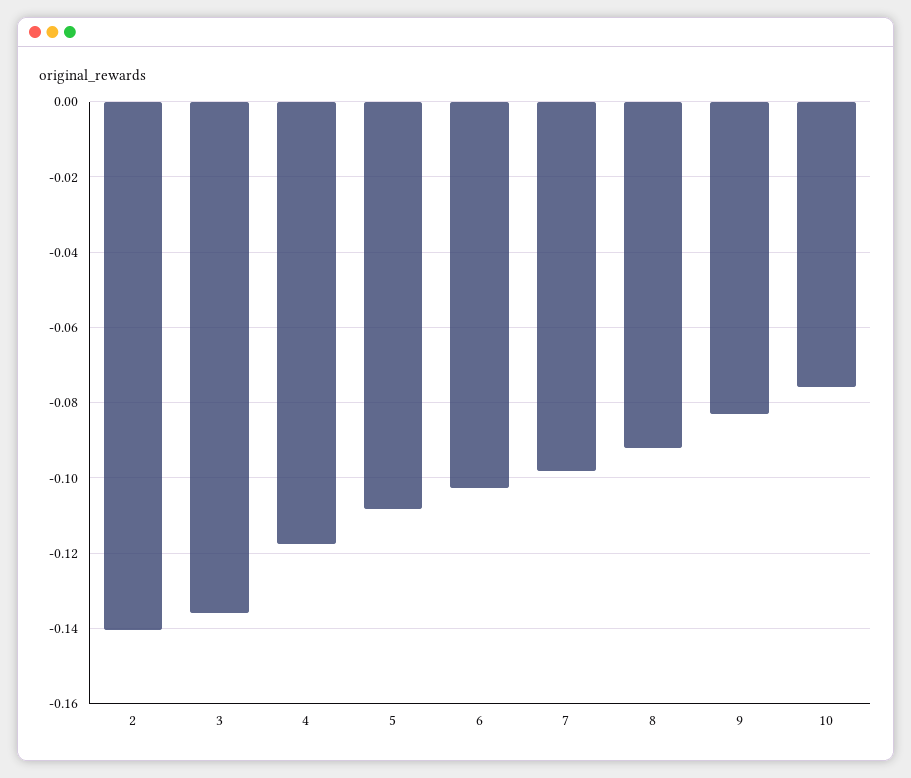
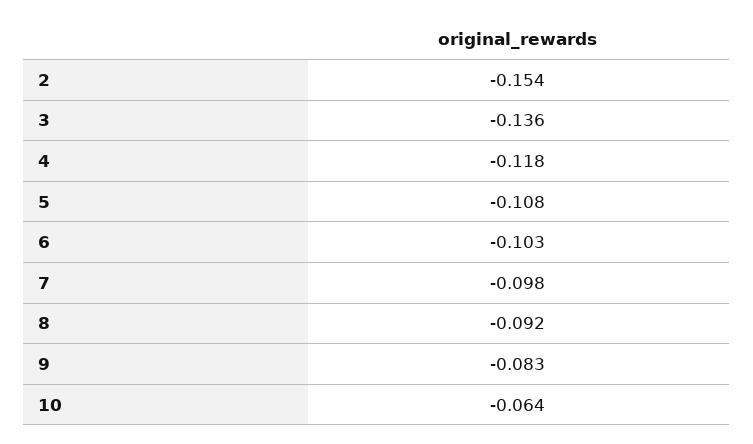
2: -0.14 -> -0.154
10: -0.076 -> -0.064

